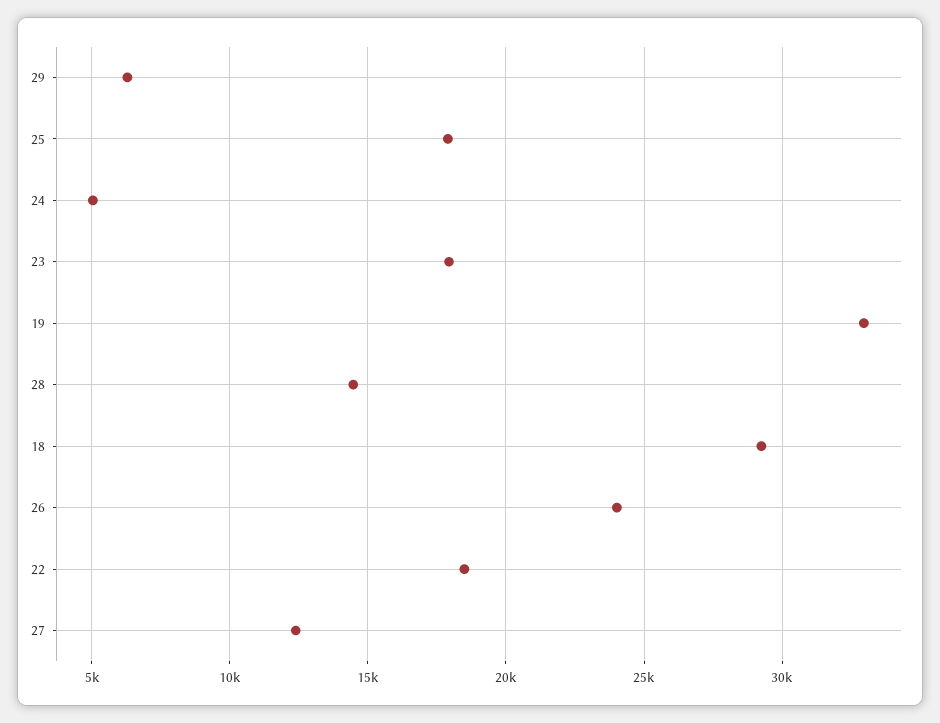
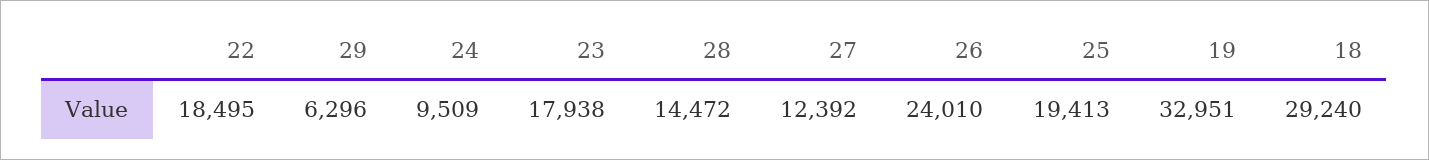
25: 18000 -> 19413
24: 5000 -> 9509

